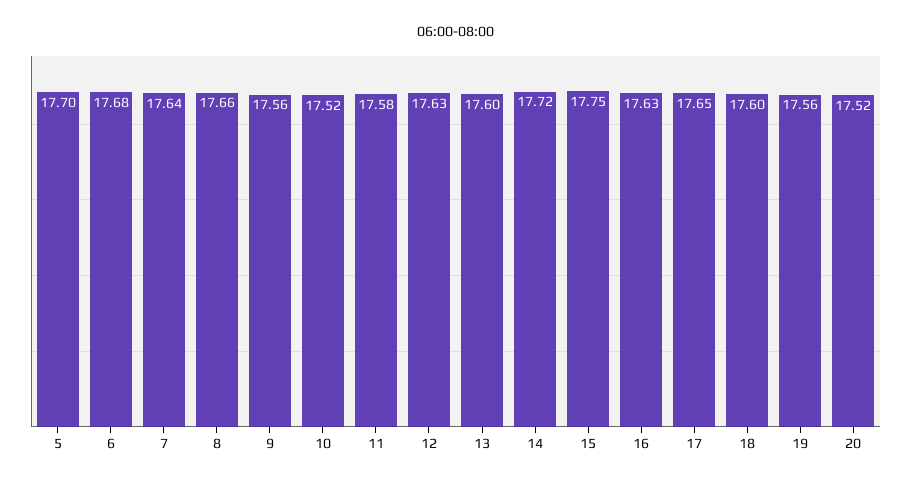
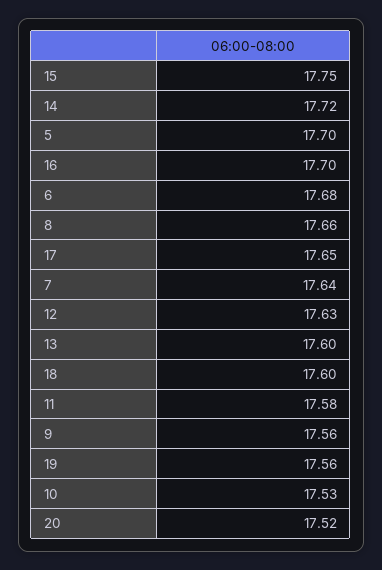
10: 17.52 -> 17.53
16: 17.63 -> 17.7

